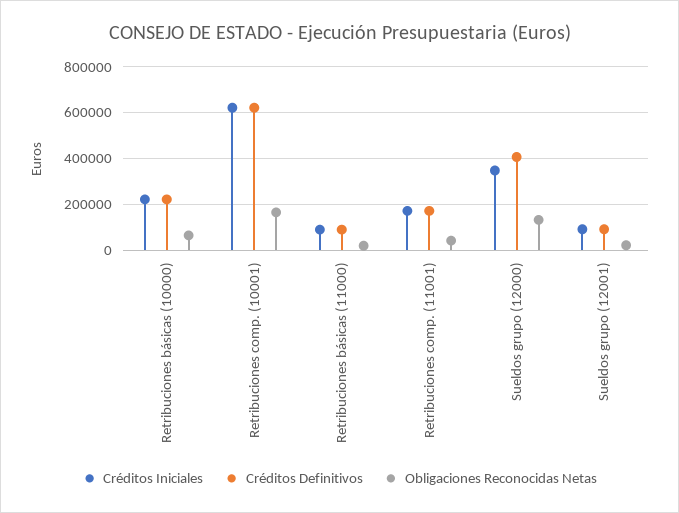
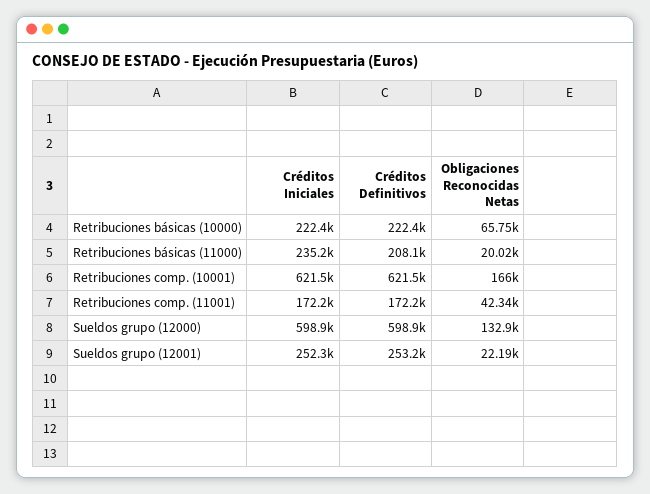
Créditos Iniciales, Retribuciones básicas (11000): 100000 -> 235200
Créditos Definitivos, Retribuciones básicas (11000): 100000 -> 208100
Créditos Iniciales, Sueldos grupo (12000): 350000 -> 598900
Créditos Definitivos, Sueldos grupo (12000): 400000 -> 598900
Créditos Iniciales, Sueldos grupo (12001): 100000 -> 252300
Créditos Definitivos, Sueldos grupo (12001): 100000 -> 253200

